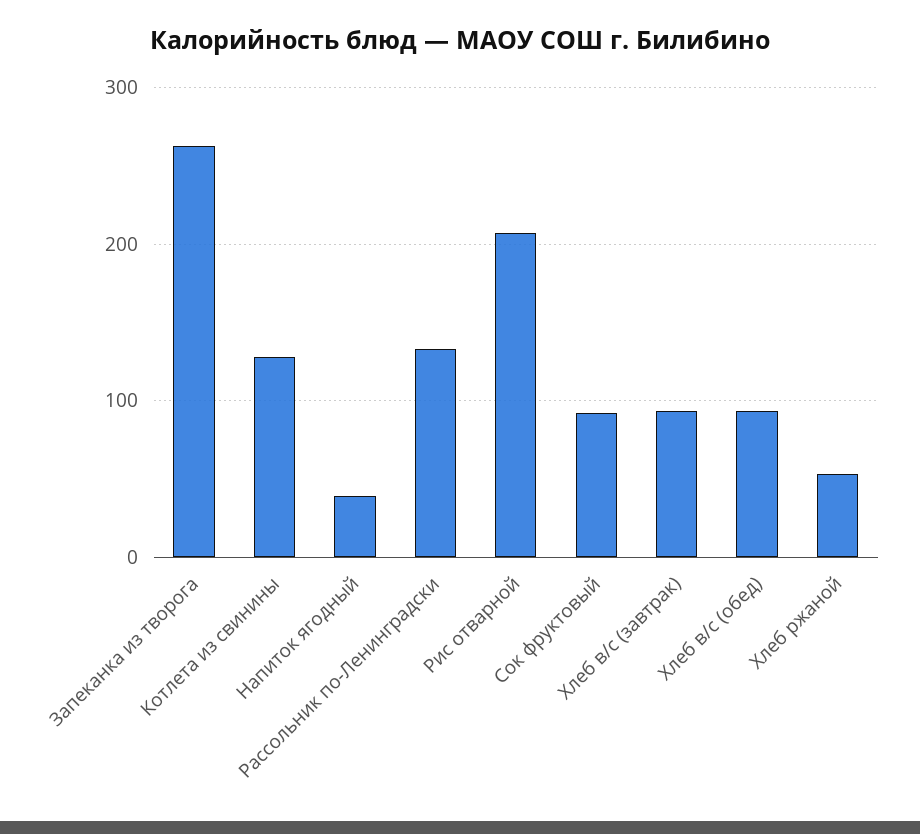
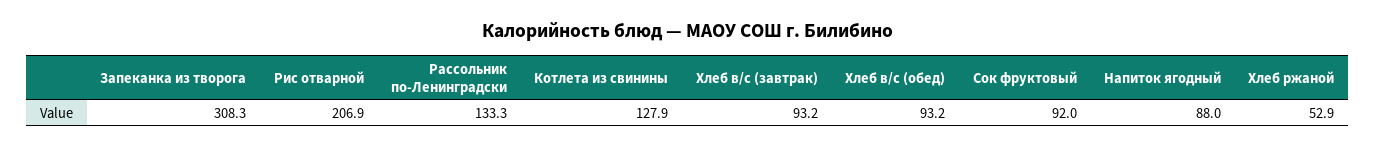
Запеканка из творога: 260 -> 308.3
Напиток ягодный: 40 -> 88

